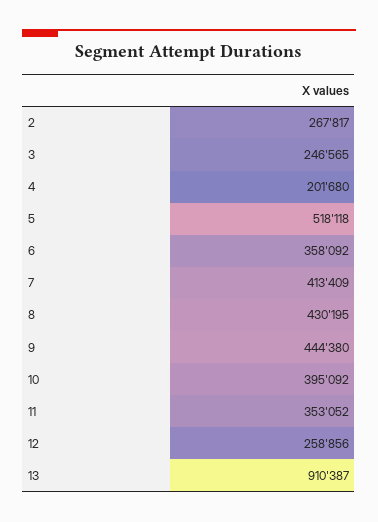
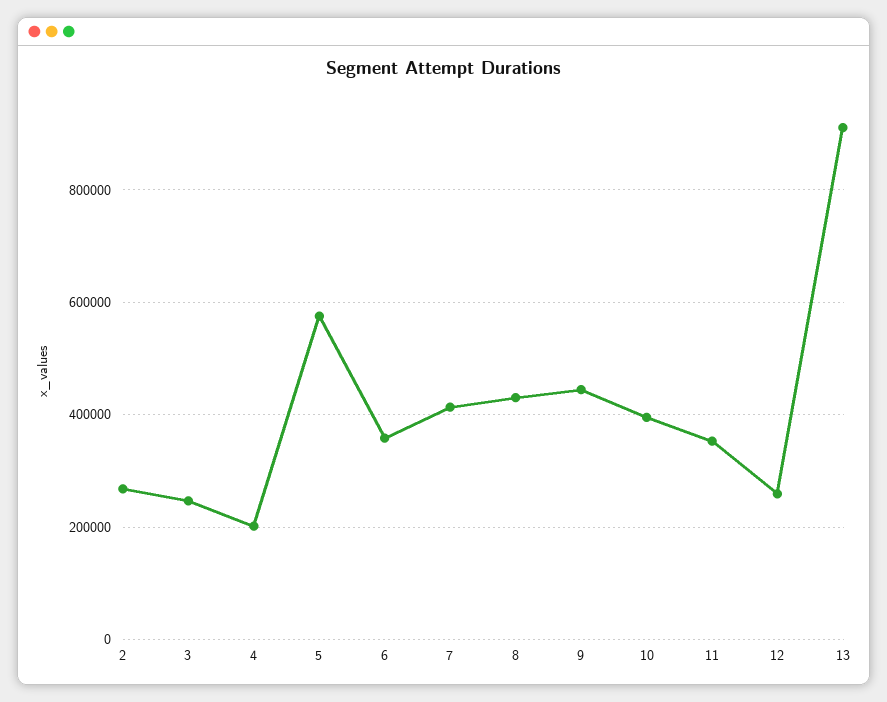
5: 518118 -> 580000

